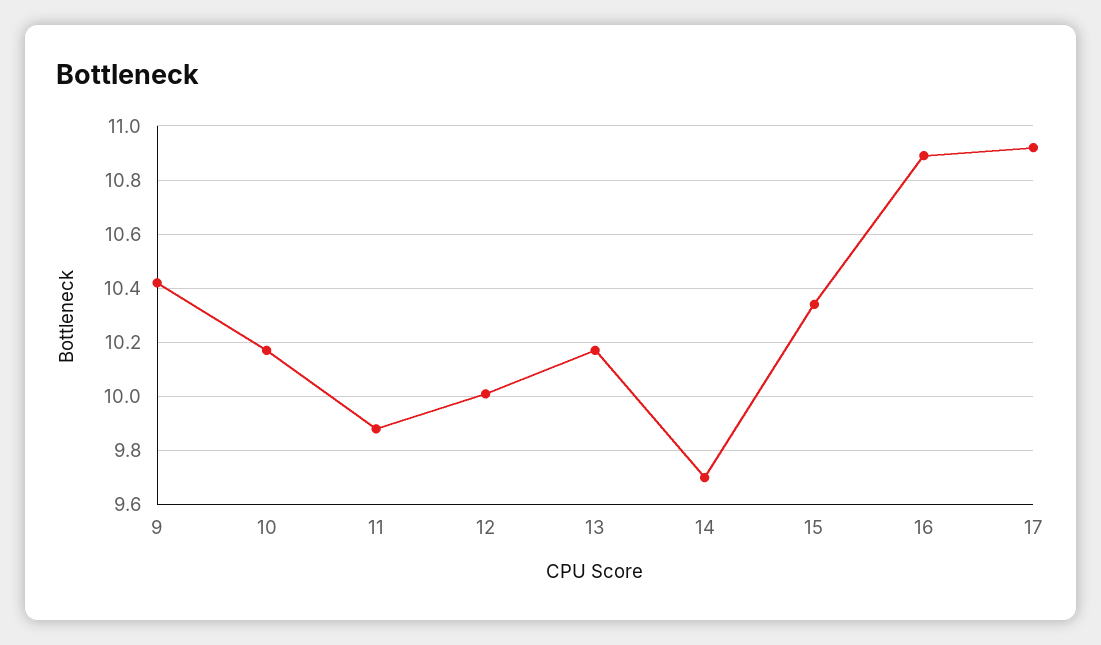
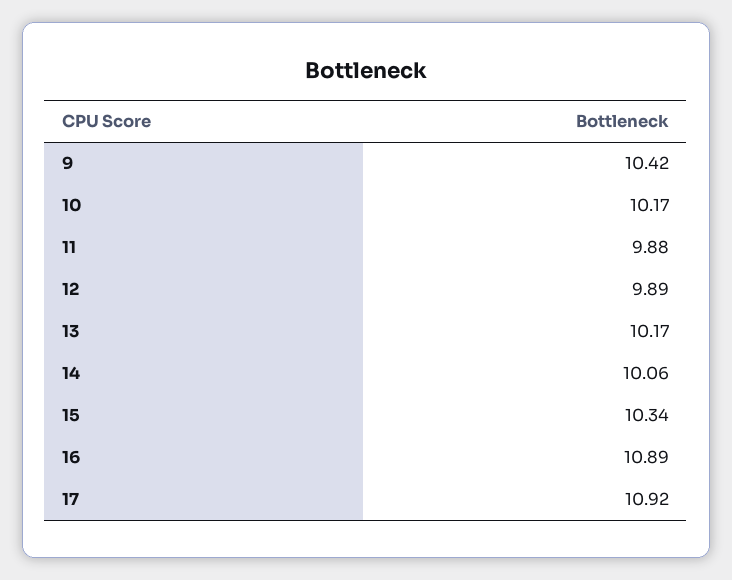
12: 10 -> 9.89
14: 9.7 -> 10.06

